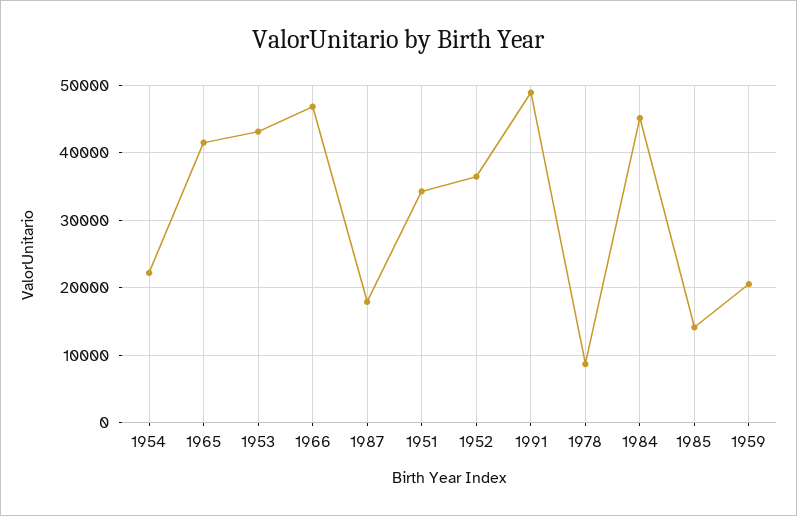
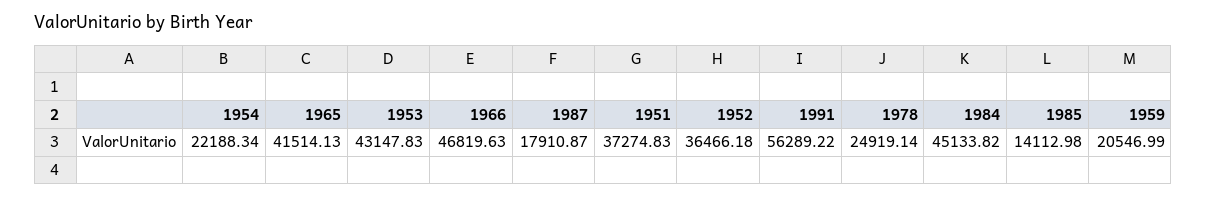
1951: 34000 -> 37274.83
1991: 49000 -> 56289.22
1978: 9000 -> 24919.14

